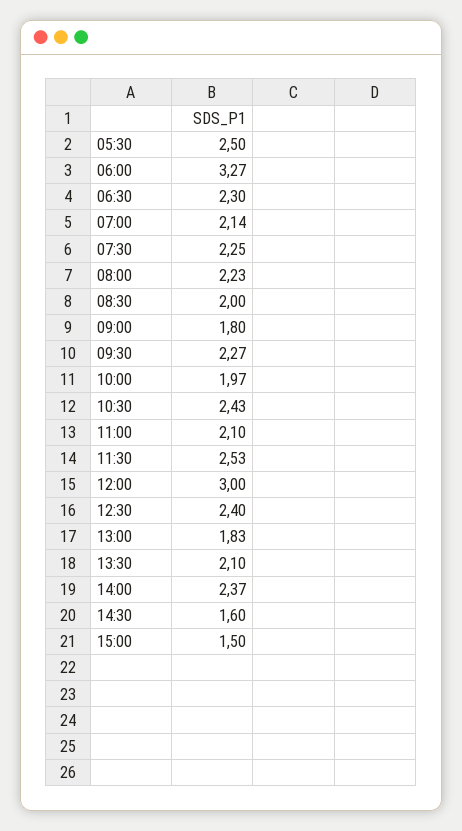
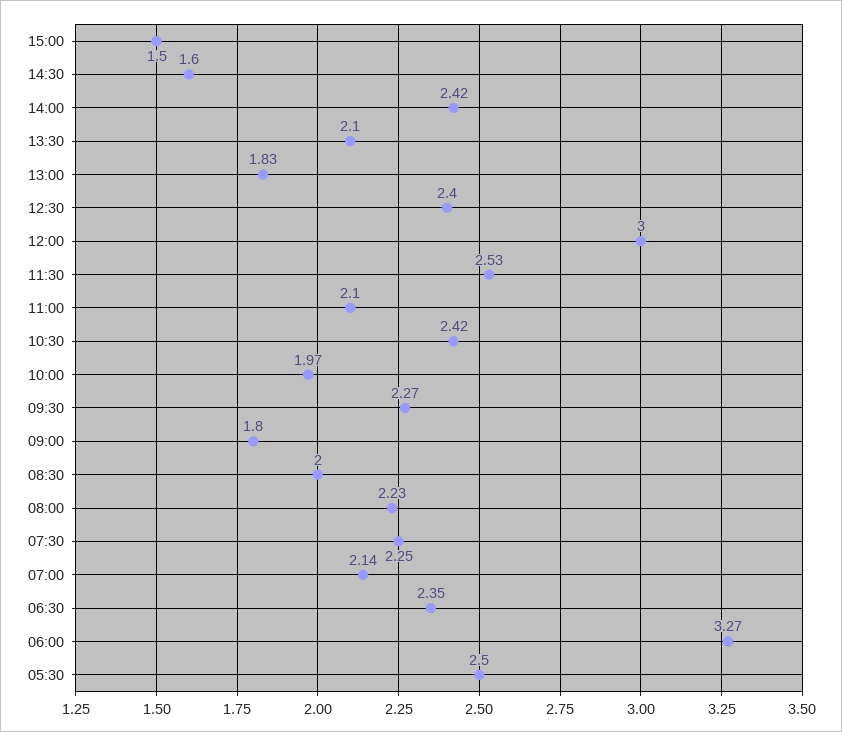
06:30: 2.3 -> 2.35
10:30: 2.43 -> 2.42
14:00: 2.37 -> 2.42

